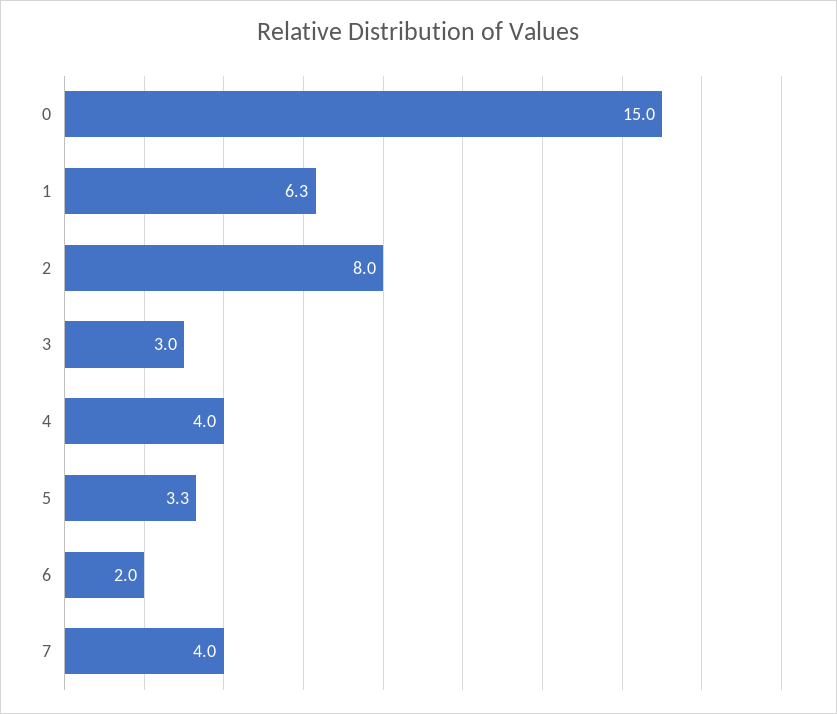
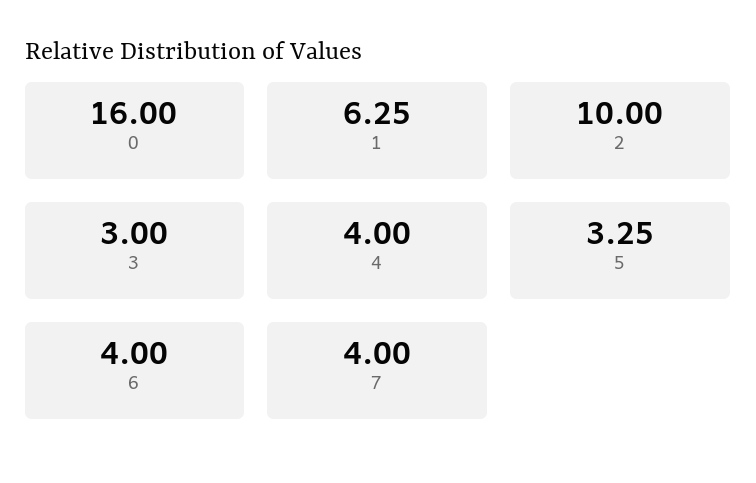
0: 15 -> 16
2: 8 -> 10
6: 2 -> 4

